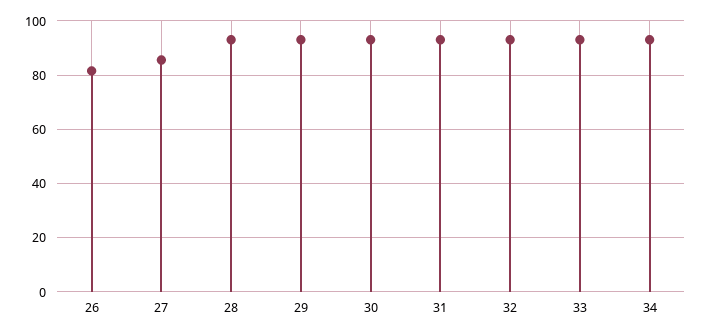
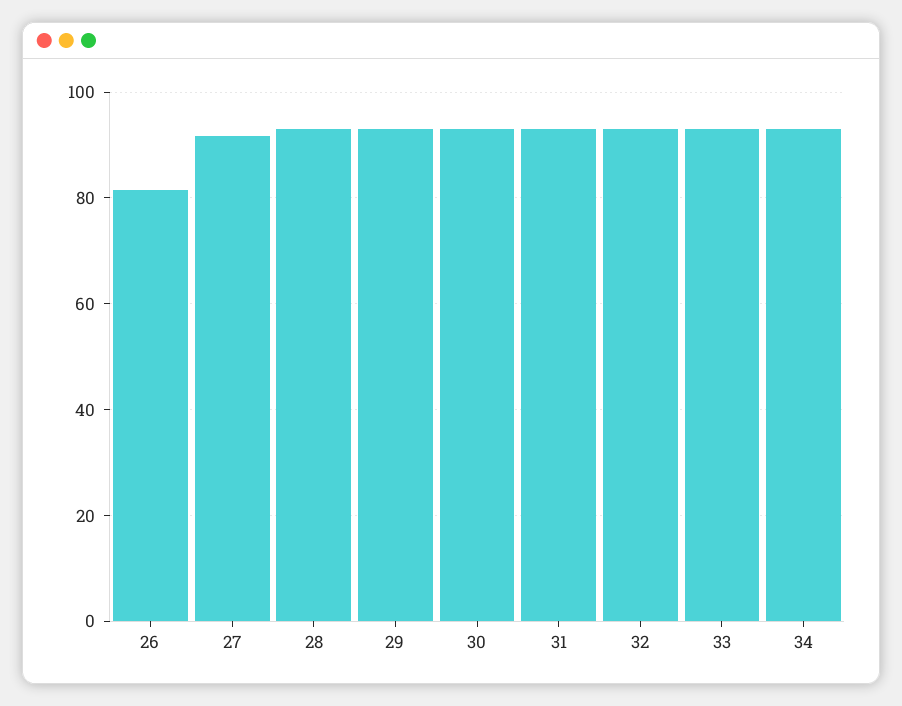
27: 85 -> 92

